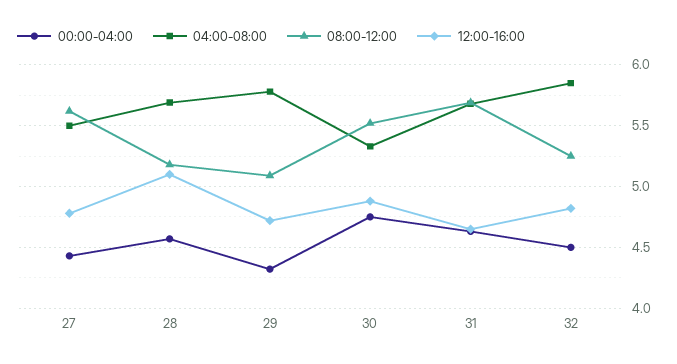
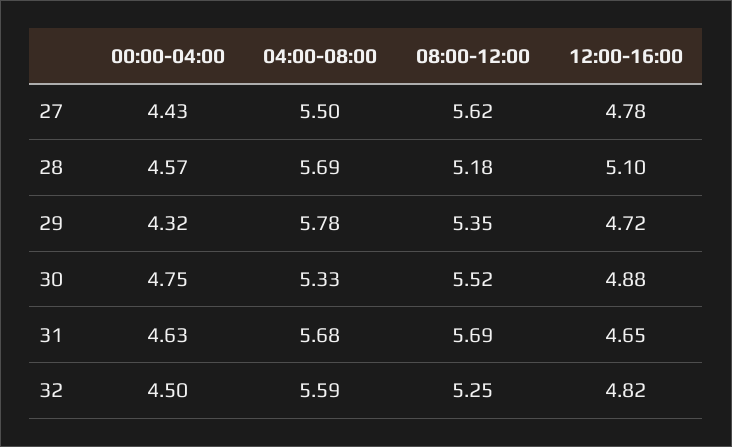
08:00-12:00, 29: 5.1 -> 5.35
04:00-08:00, 32: 5.85 -> 5.59

